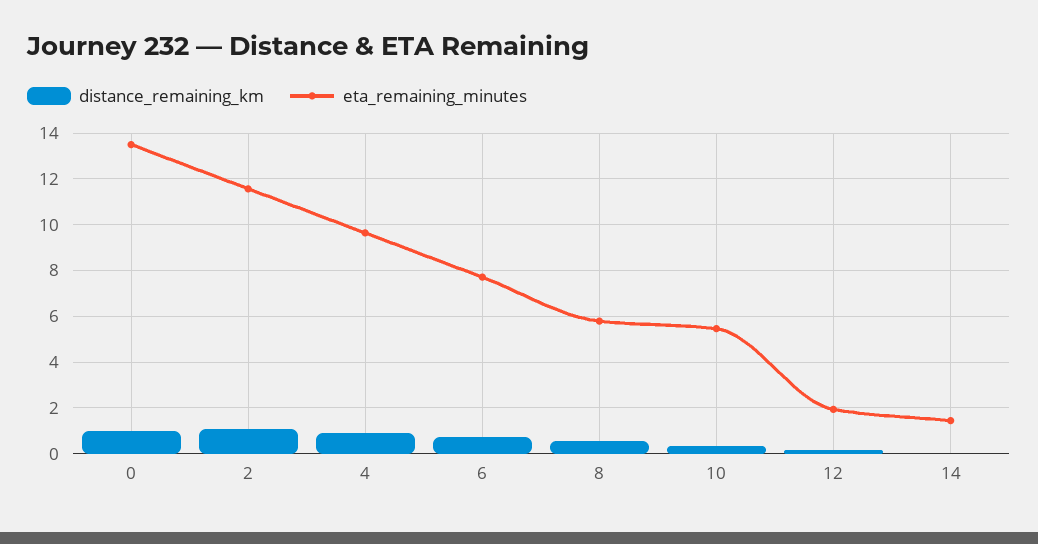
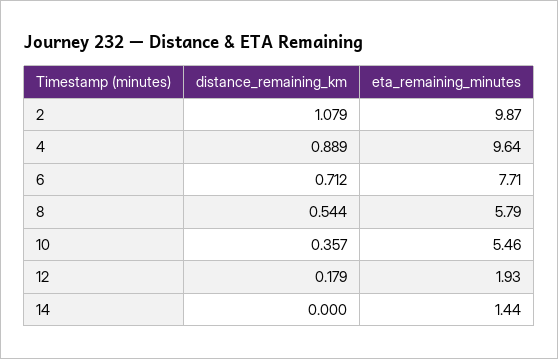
distance_remaining_km, 0: 1 -> none
eta_remaining_minutes, 0: 13.5 -> none
eta_remaining_minutes, 2: 11.5 -> 9.87

